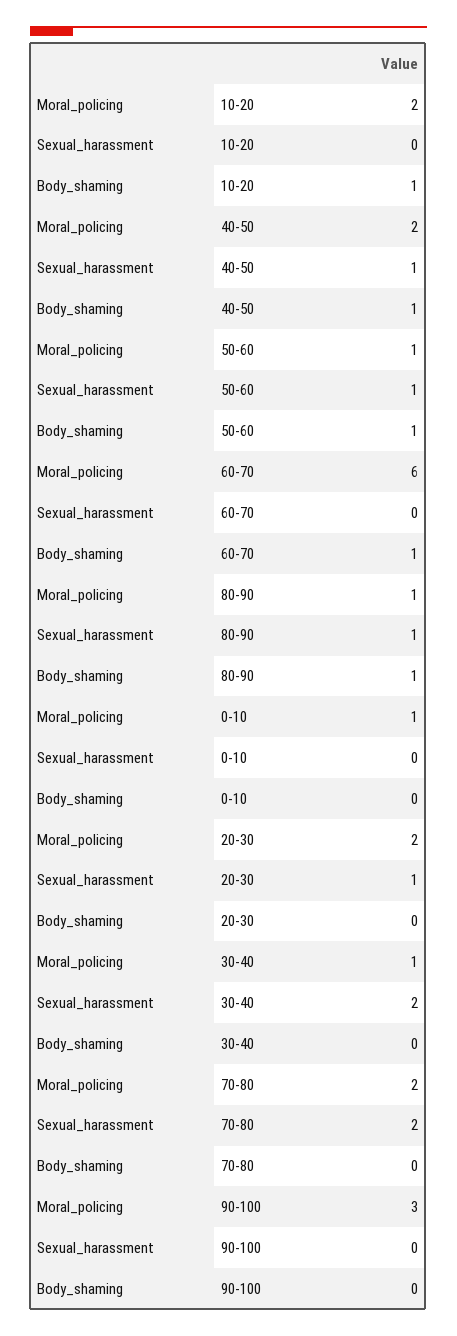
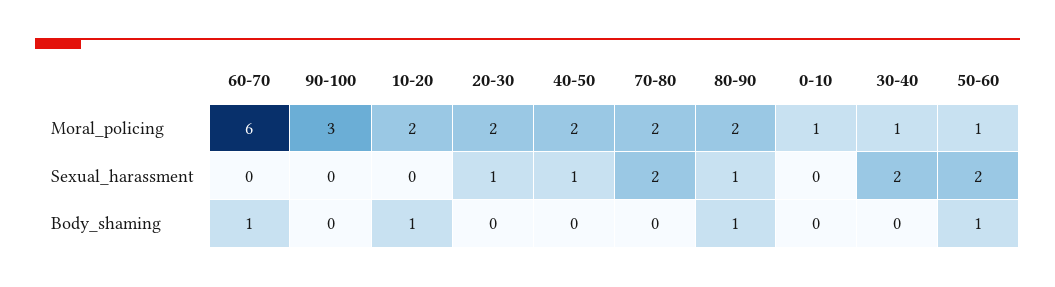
Body_shaming, 40-50: 1 -> 0
Sexual_harassment, 50-60: 1 -> 2
Moral_policing, 80-90: 1 -> 2

